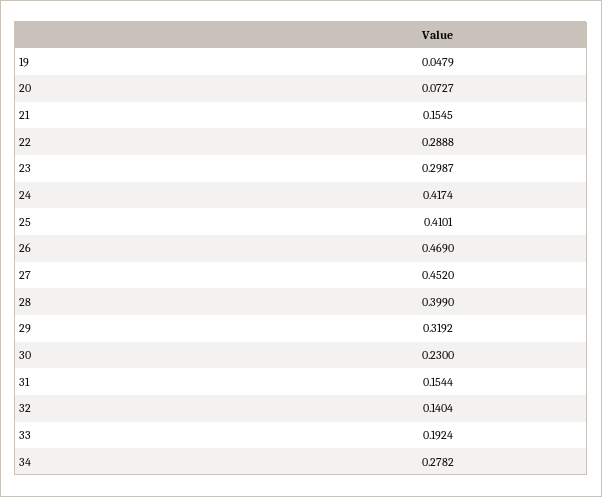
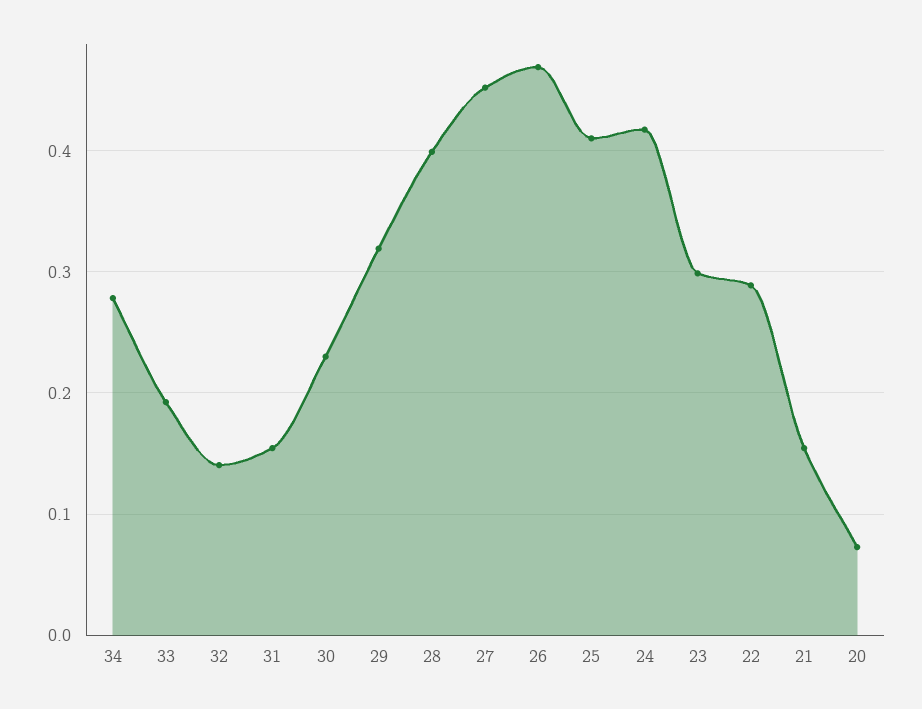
19: 0.0479 -> none

